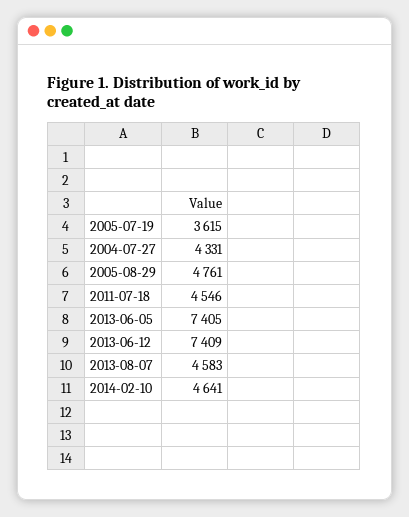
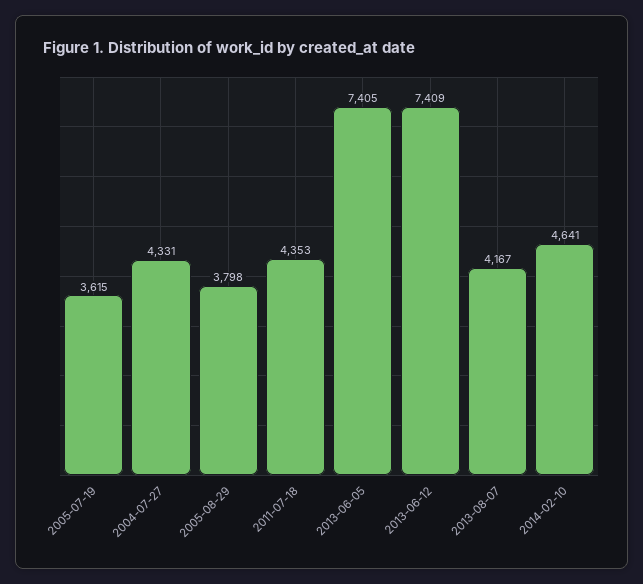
2005-08-29: 4761 -> 3798
2011-07-18: 4546 -> 4353
2013-08-07: 4583 -> 4167

